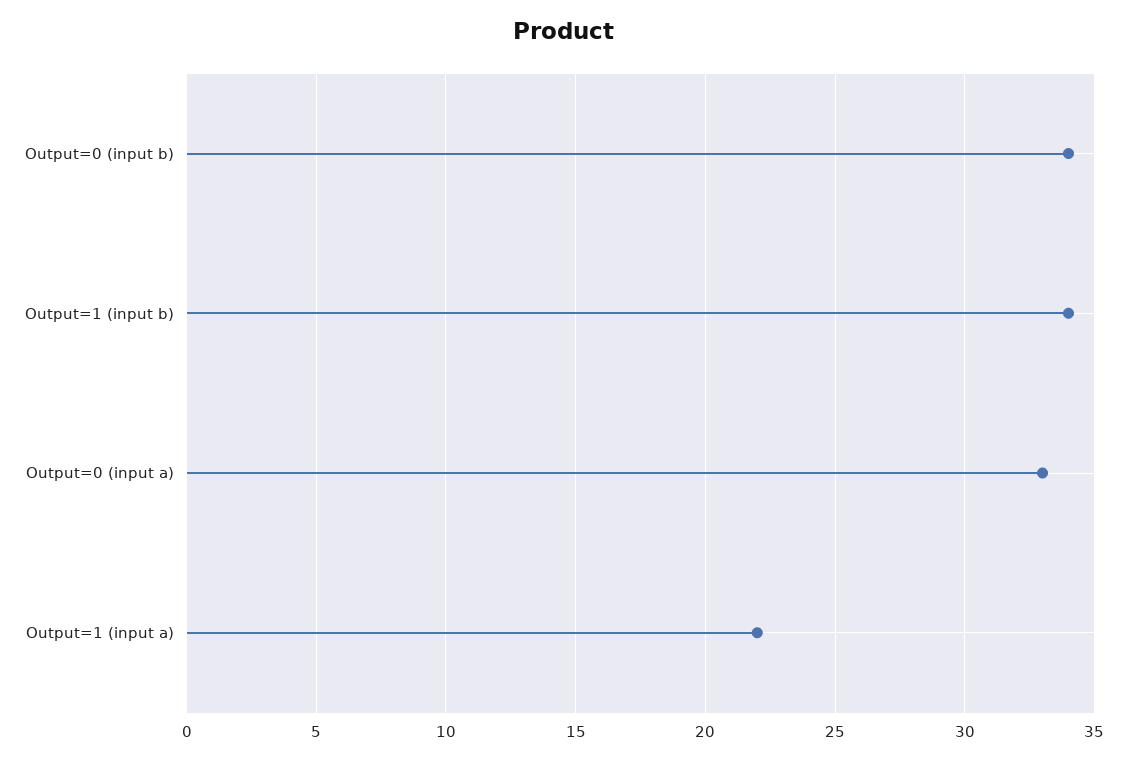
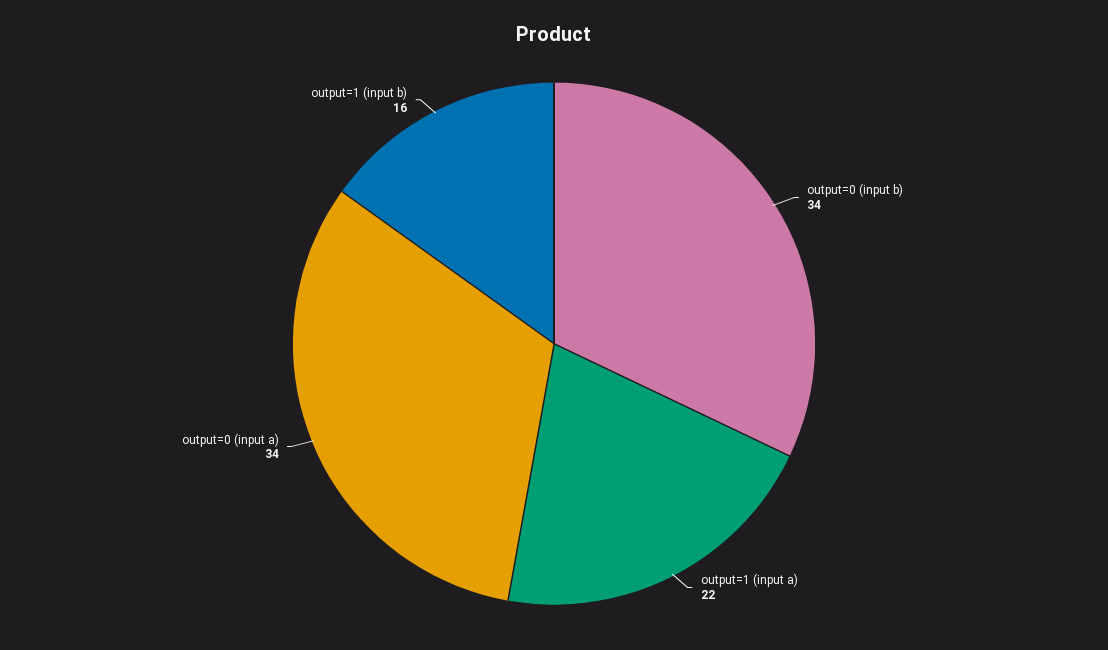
Output=1 (input b): 34 -> 16
Output=0 (input a): 33 -> 34

